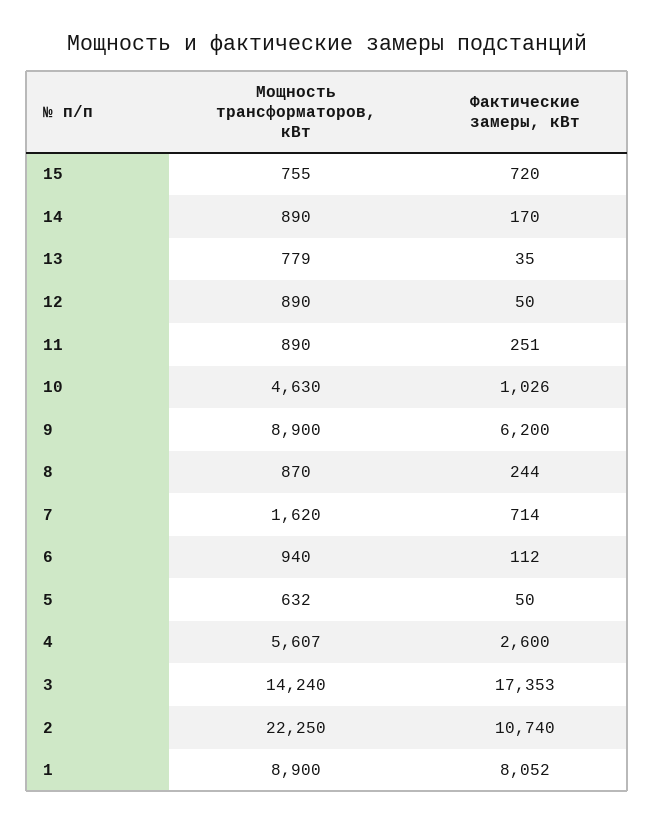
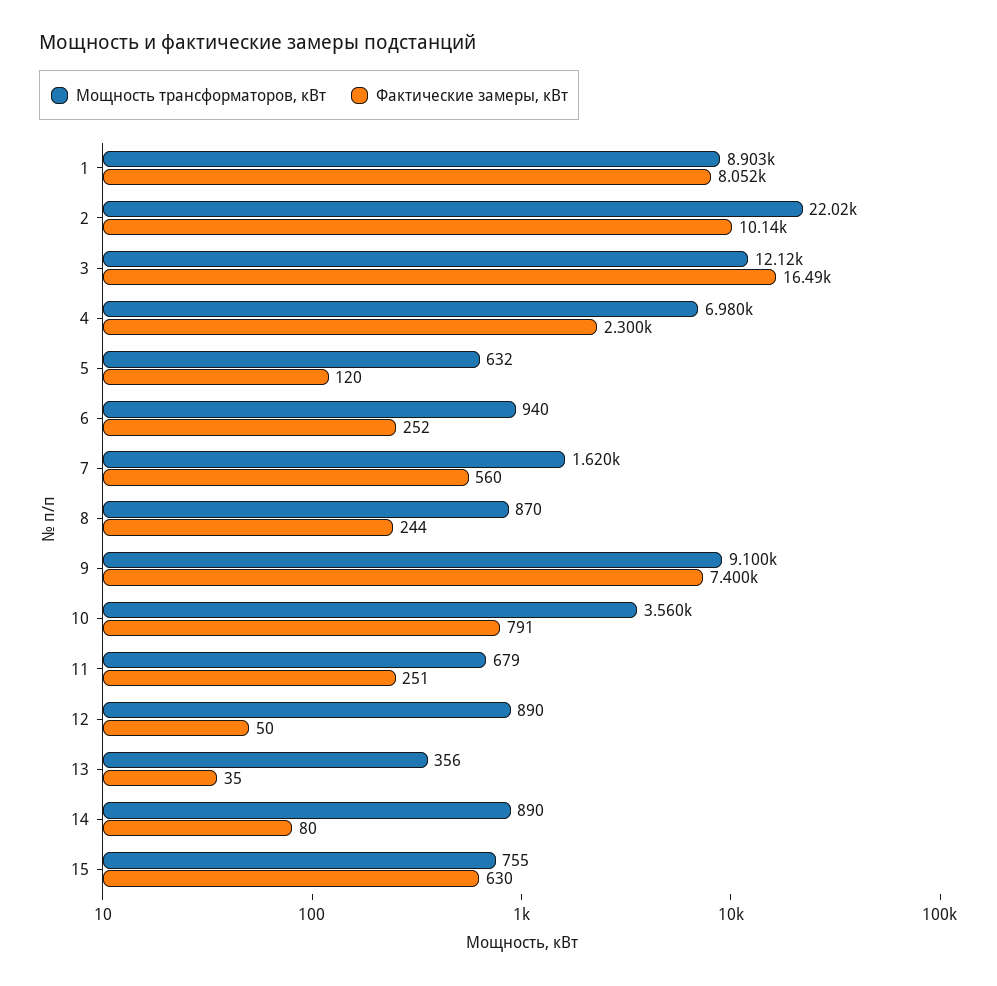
Фактические замеры, кВт, 15: 720 -> 630
Фактические замеры, кВт, 14: 170 -> 80
Мощность трансформаторов, кВт, 13: 779 -> 356
Мощность трансформаторов, кВт, 11: 890 -> 679
Мощность трансформаторов, кВт, 10: 4630 -> 3560
Фактические замеры, кВт, 10: 1026 -> 791
Мощность трансформаторов, кВт, 9: 8900 -> 9100
Фактические замеры, кВт, 9: 6200 -> 7400
Фактические замеры, кВт, 7: 714 -> 560
Фактические замеры, кВт, 6: 112 -> 252
Фактические замеры, кВт, 5: 50 -> 120
Мощность трансформаторов, кВт, 4: 5607 -> 6980
Фактические замеры, кВт, 4: 2600 -> 2300
Мощность трансформаторов, кВт, 3: 14240 -> 12120
Фактические замеры, кВт, 3: 17353 -> 16490
Мощность трансформаторов, кВт, 2: 22250 -> 22020
Фактические замеры, кВт, 2: 10740 -> 10140
Мощность трансформаторов, кВт, 1: 8900 -> 8903

